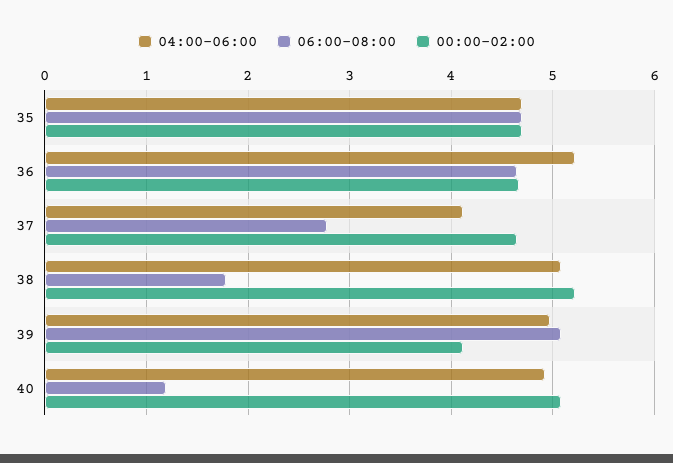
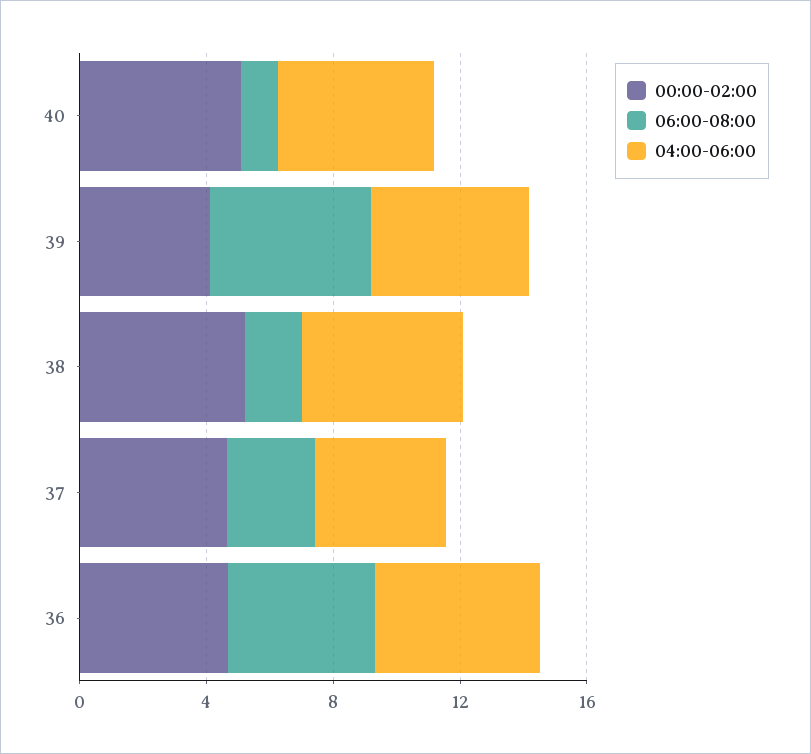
04:00-06:00, 35: 4.7 -> none
06:00-08:00, 35: 4.7 -> none
00:00-02:00, 35: 4.7 -> none

